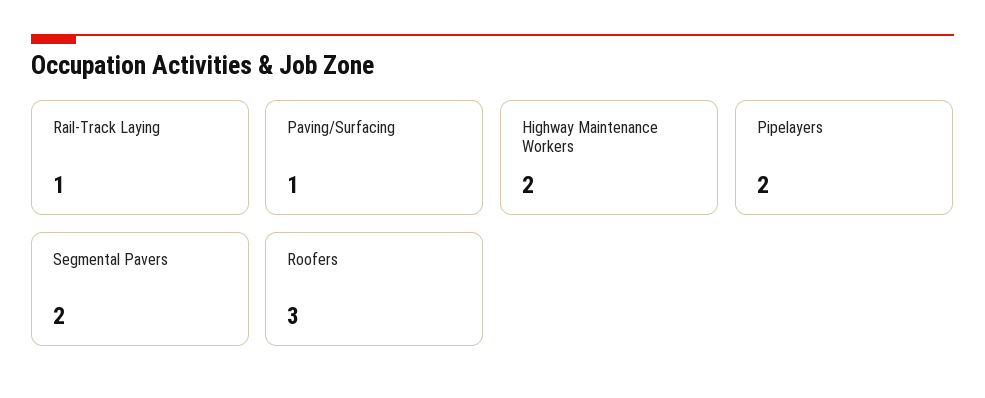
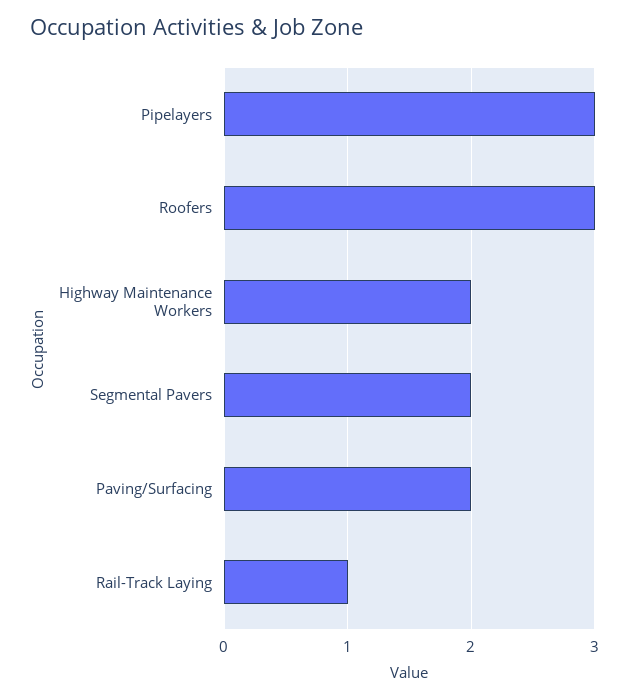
Paving/Surfacing: 1 -> 2
Pipelayers: 2 -> 3

